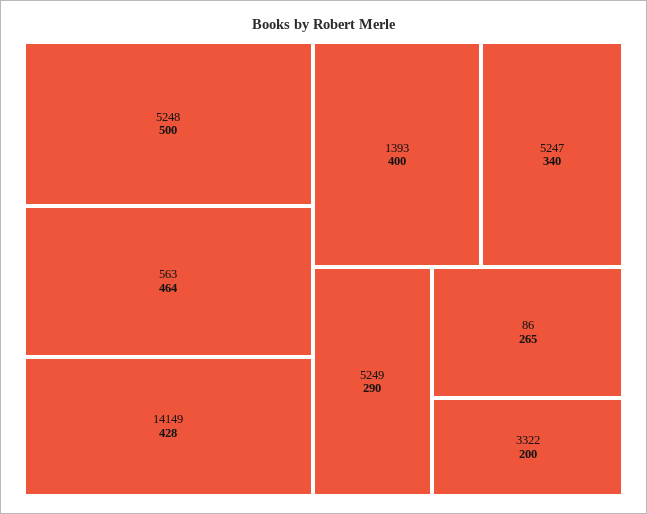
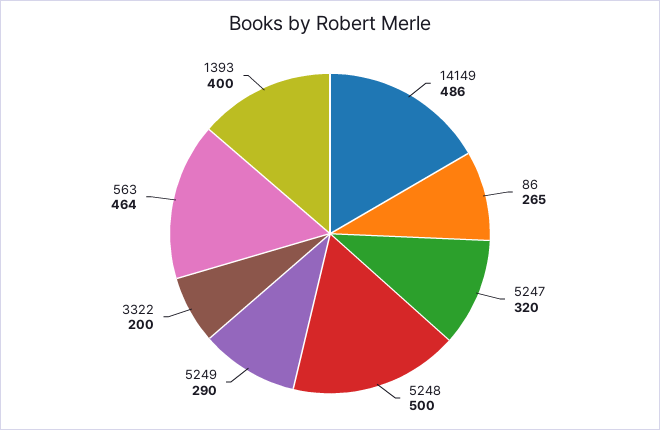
14149: 428 -> 486
5247: 340 -> 320

